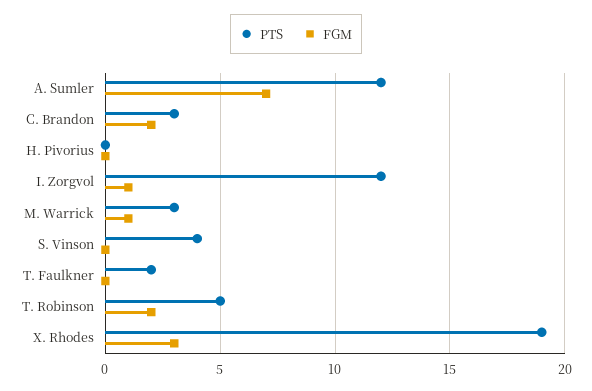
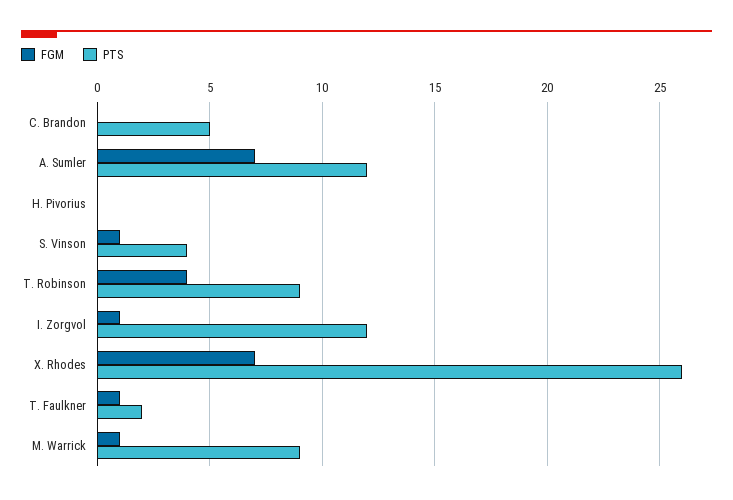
PTS, C. Brandon: 3 -> 5
FGM, C. Brandon: 2 -> 0
PTS, M. Warrick: 3 -> 9
FGM, S. Vinson: 0 -> 1
FGM, T. Faulkner: 0 -> 1
PTS, T. Robinson: 5 -> 9
FGM, T. Robinson: 2 -> 4
PTS, X. Rhodes: 19 -> 26
FGM, X. Rhodes: 3 -> 7

